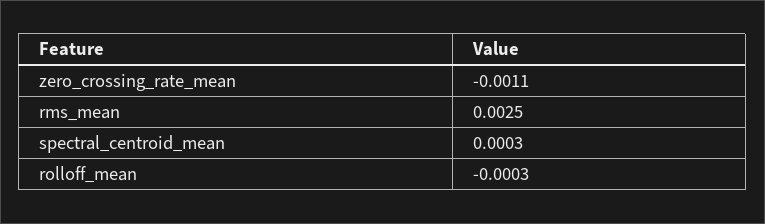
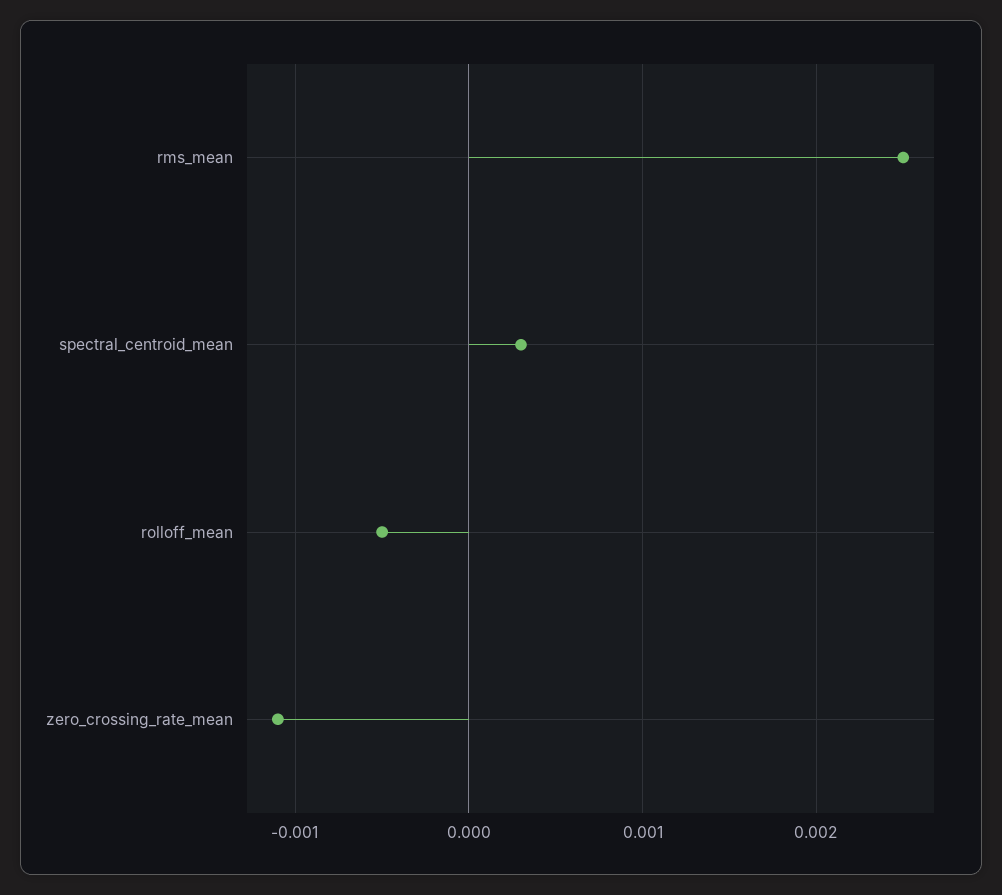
rolloff_mean: -0.0003 -> -0.0005

